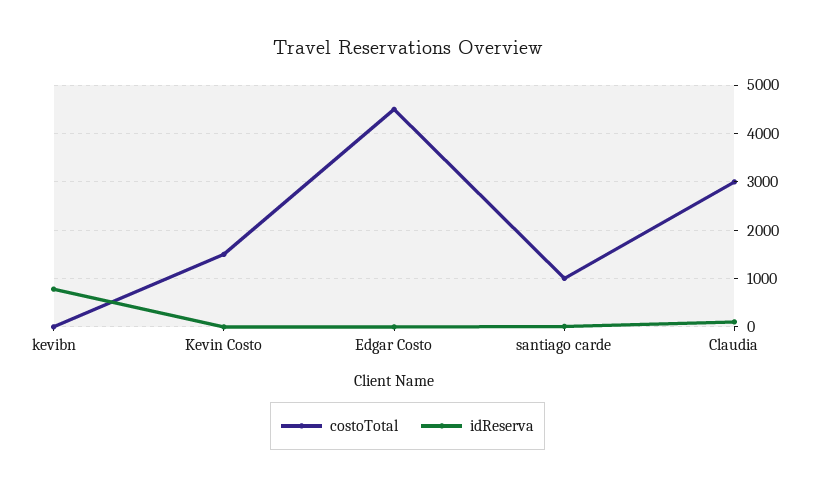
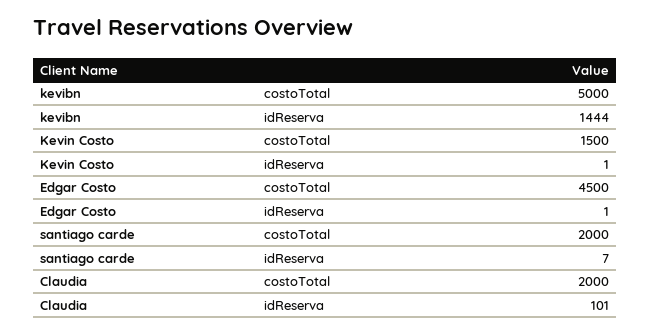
costoTotal, kevibn: 0 -> 5000
idReserva, kevibn: 800 -> 1444
costoTotal, santiago carde: 1000 -> 2000
costoTotal, Claudia: 3000 -> 2000

